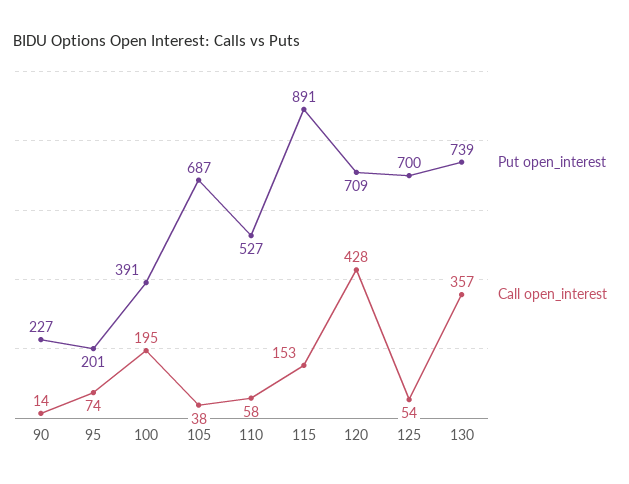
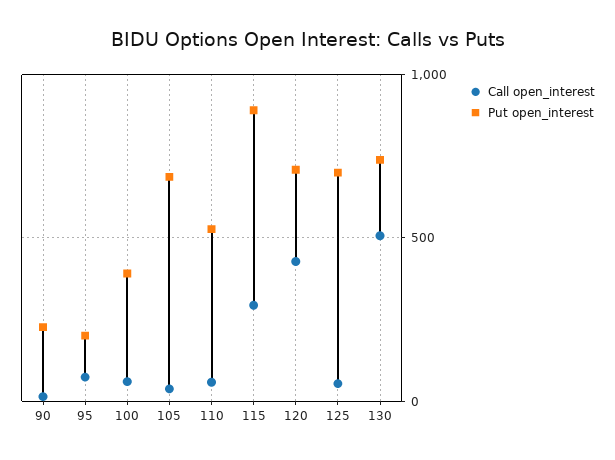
Call open_interest, 100: 195 -> 50
Call open_interest, 115: 153 -> 300
Call open_interest, 130: 357 -> 500

